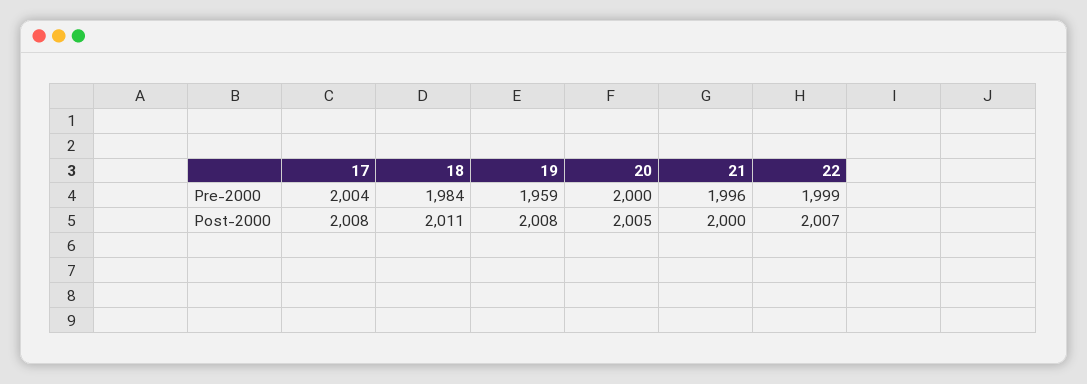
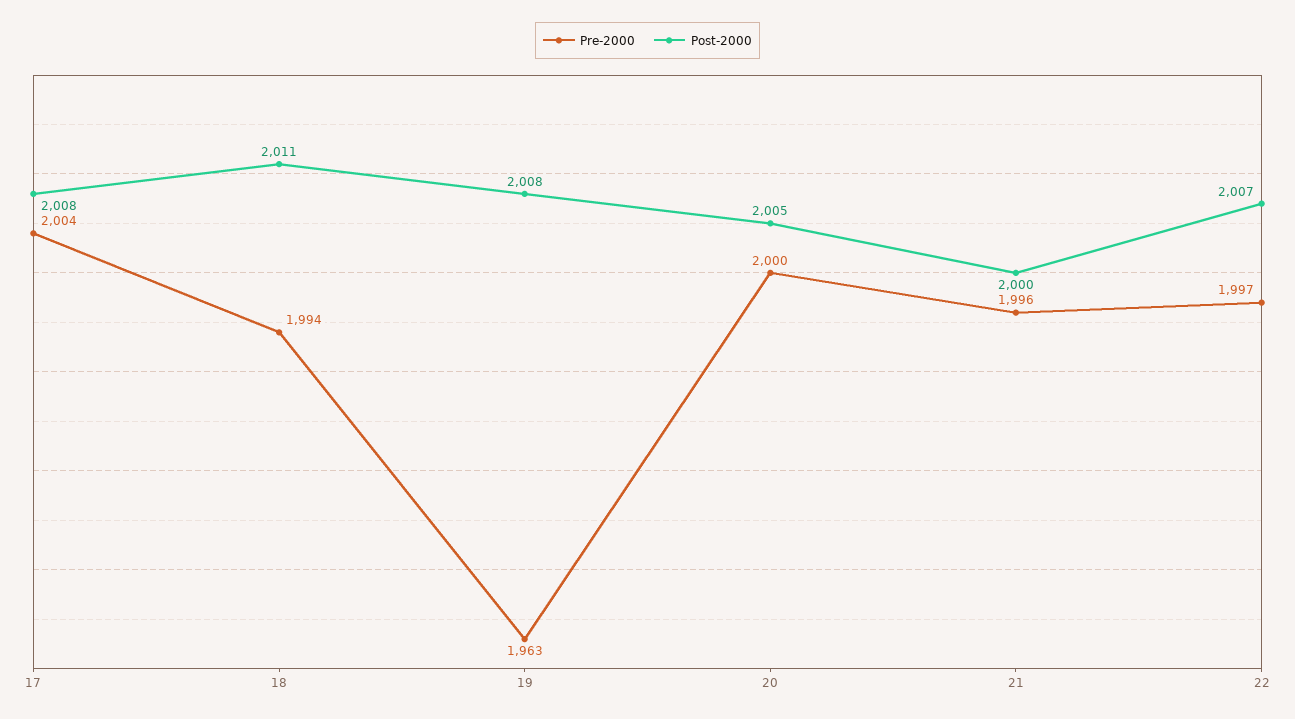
Pre-2000, 18: 1984 -> 1994
Pre-2000, 19: 1959 -> 1963
Pre-2000, 22: 1999 -> 1997

